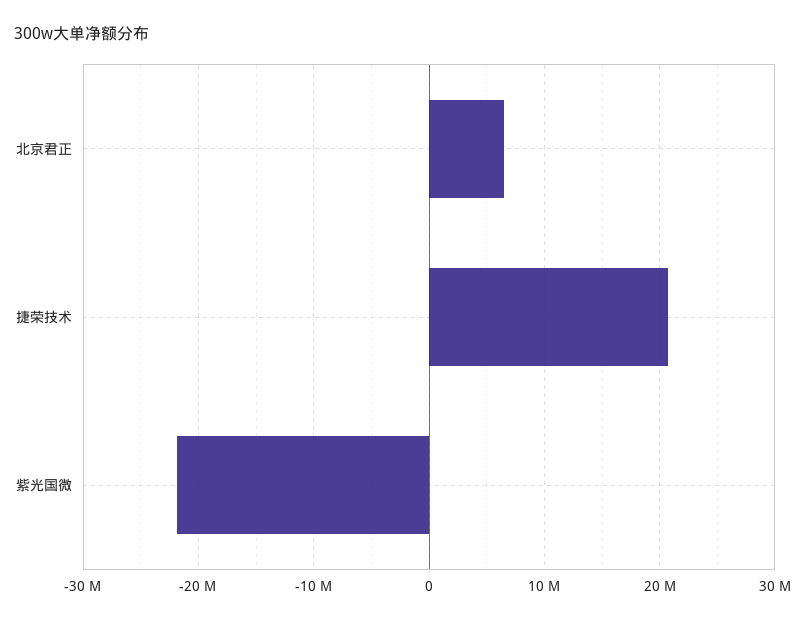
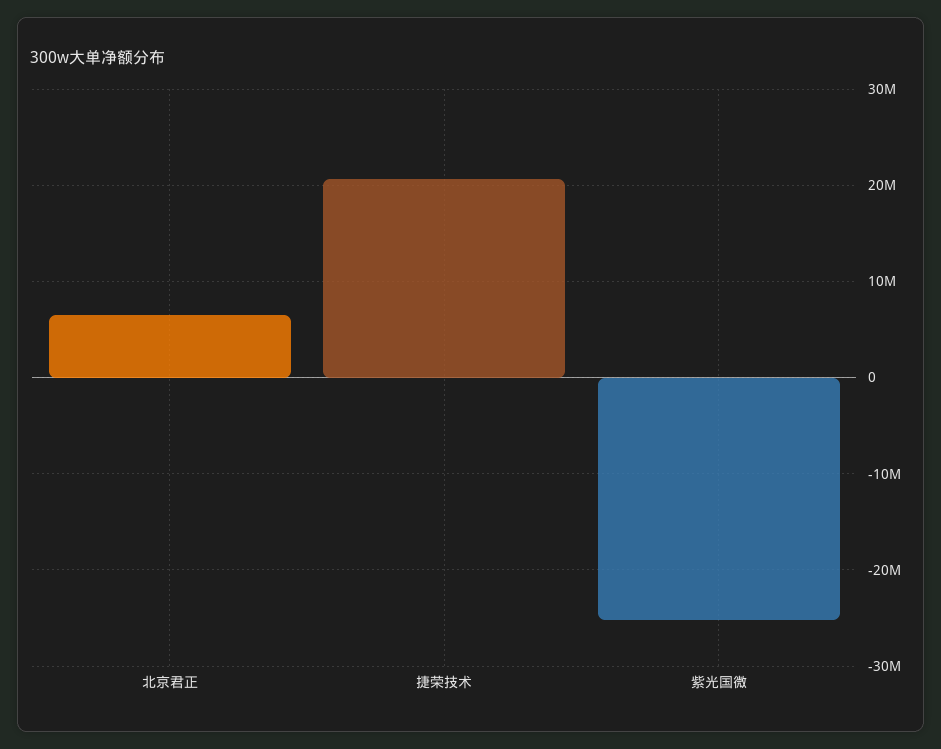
紫光国微: -22000000 -> -25000000

